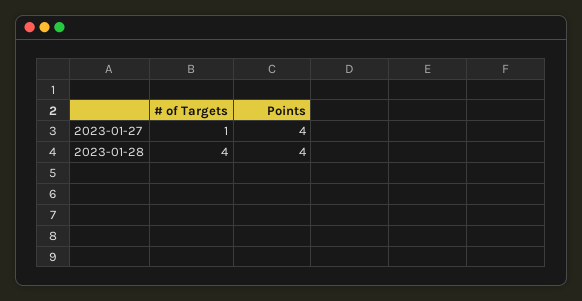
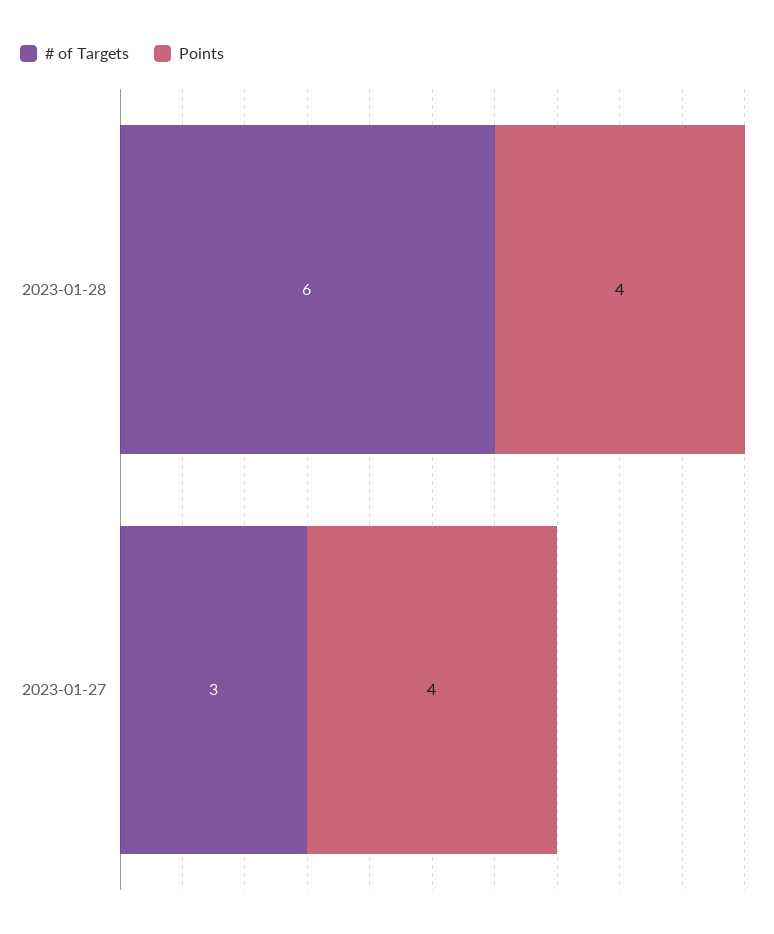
# of Targets, 2023-01-27: 1 -> 3
# of Targets, 2023-01-28: 4 -> 6

